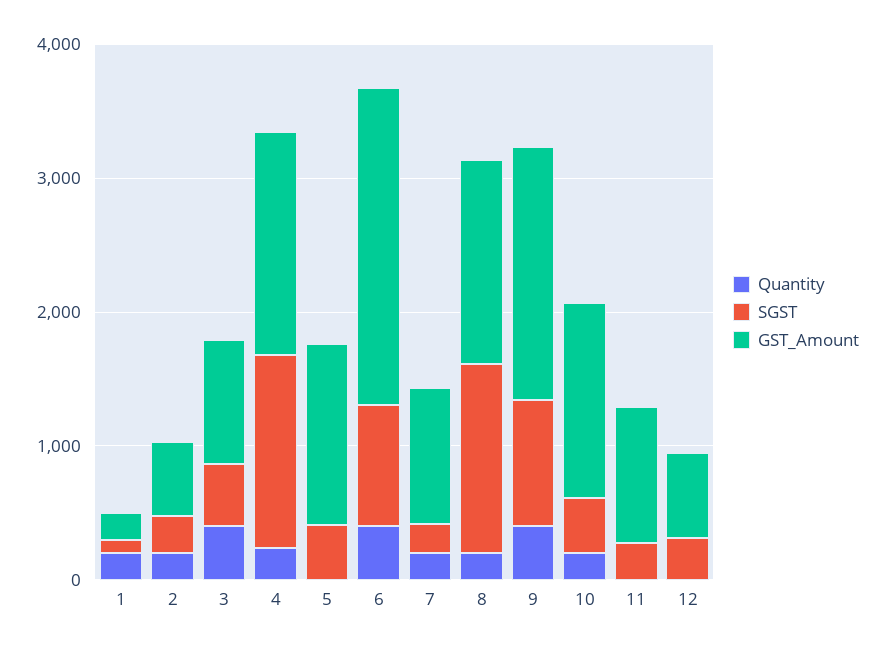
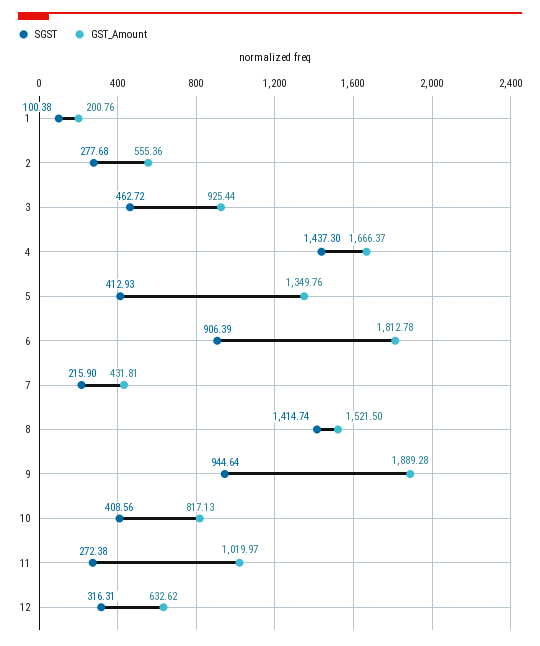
Quantity, 1: 200 -> none
Quantity, 2: 200 -> none
Quantity, 3: 400 -> none
Quantity, 4: 200 -> none
Quantity, 5: 0 -> none
Quantity, 6: 400 -> none
GST_Amount, 6: 2400 -> 1812.78
Quantity, 7: 200 -> none
GST_Amount, 7: 1000 -> 431.81
Quantity, 8: 200 -> none
Quantity, 9: 400 -> none
Quantity, 10: 200 -> none
GST_Amount, 10: 1400 -> 817.13
Quantity, 11: 0 -> none
Quantity, 12: 0 -> none

